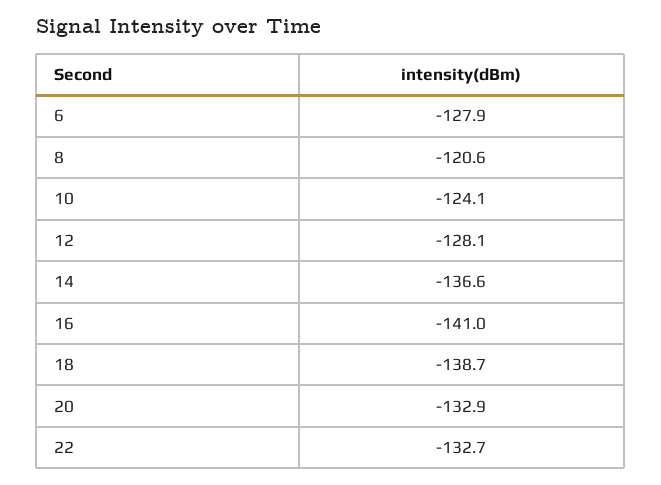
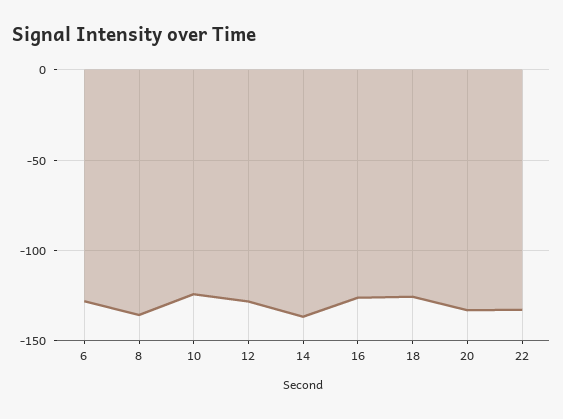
8: -120.6 -> -135
16: -141 -> -125
18: -138.7 -> -125

